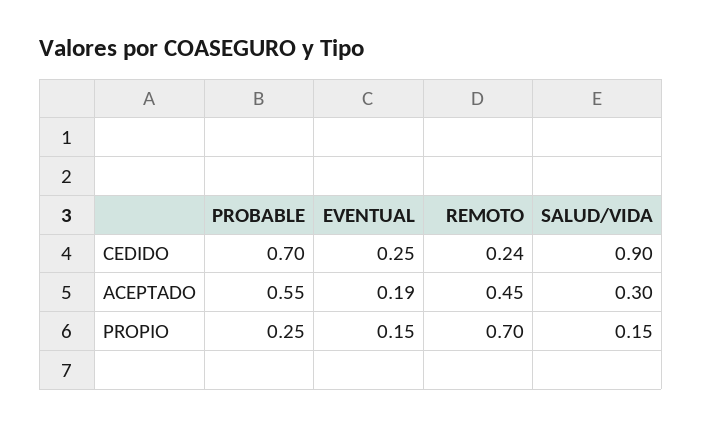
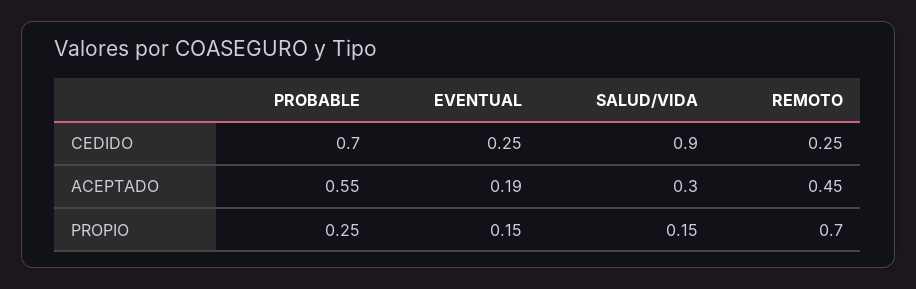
REMOTO, CEDIDO: 0.24 -> 0.25

